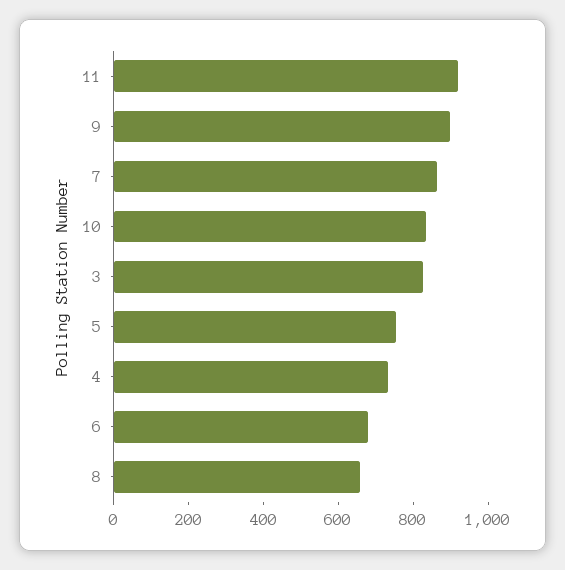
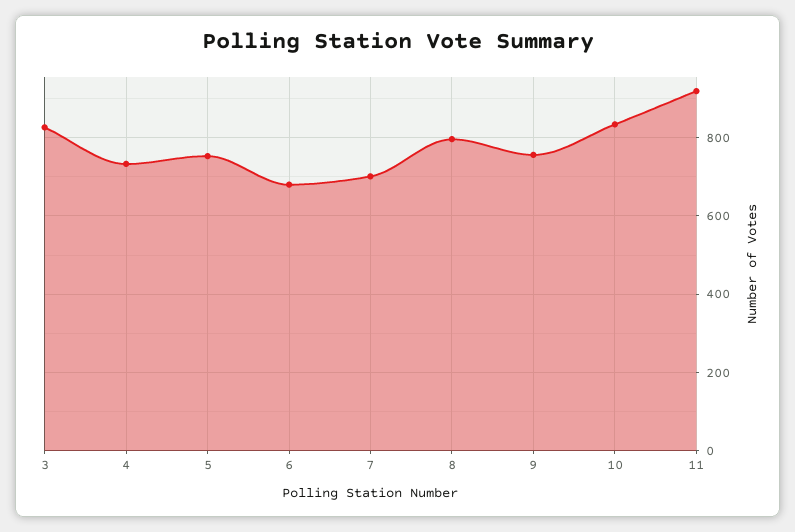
9: 900 -> 760
7: 850 -> 700
8: 650 -> 800

